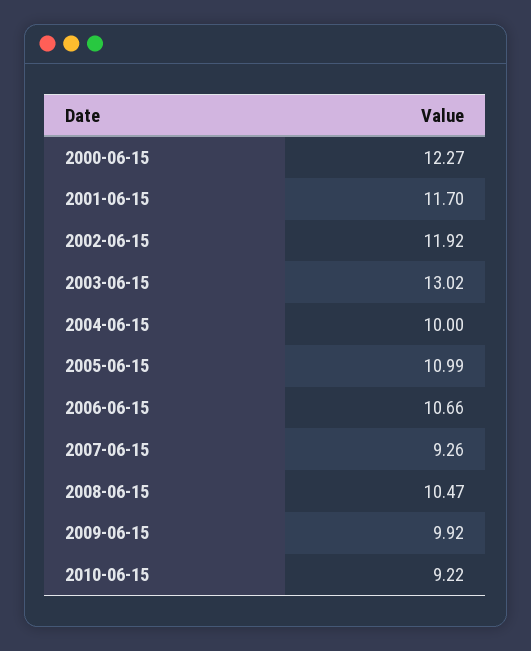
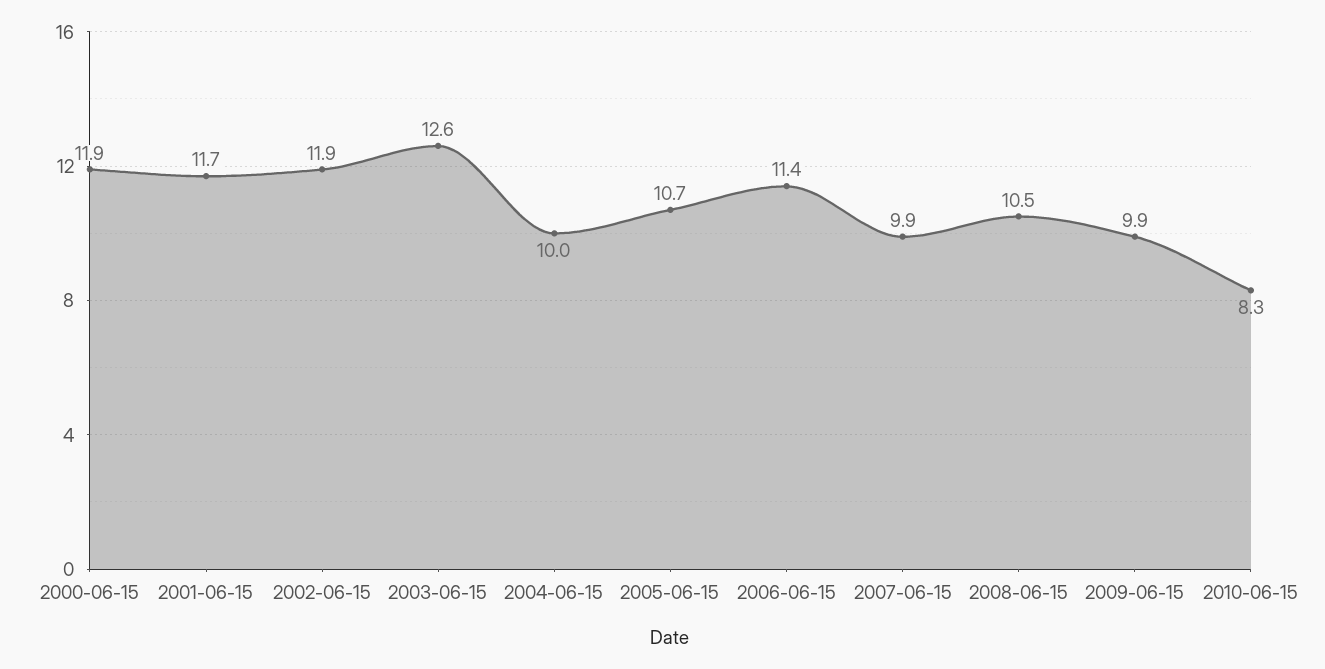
2000-06-15: 12.27 -> 11.9
2003-06-15: 13.02 -> 12.6
2005-06-15: 10.99 -> 10.7
2006-06-15: 10.66 -> 11.4
2007-06-15: 9.26 -> 9.9
2010-06-15: 9.22 -> 8.3

